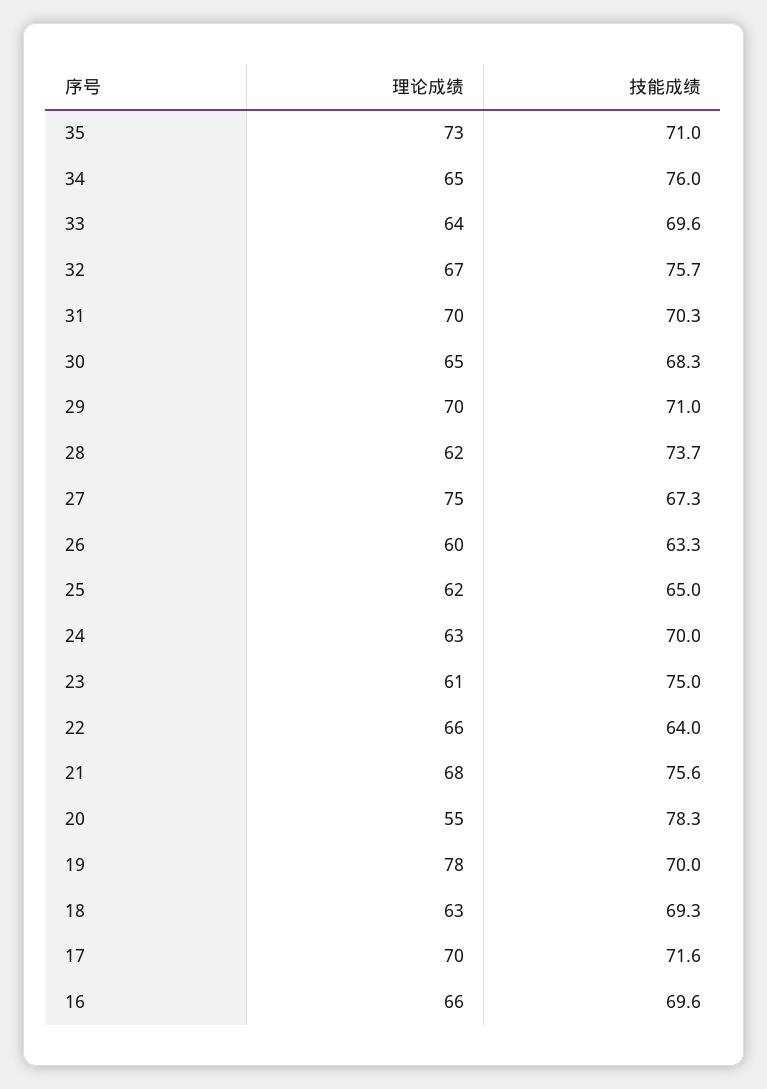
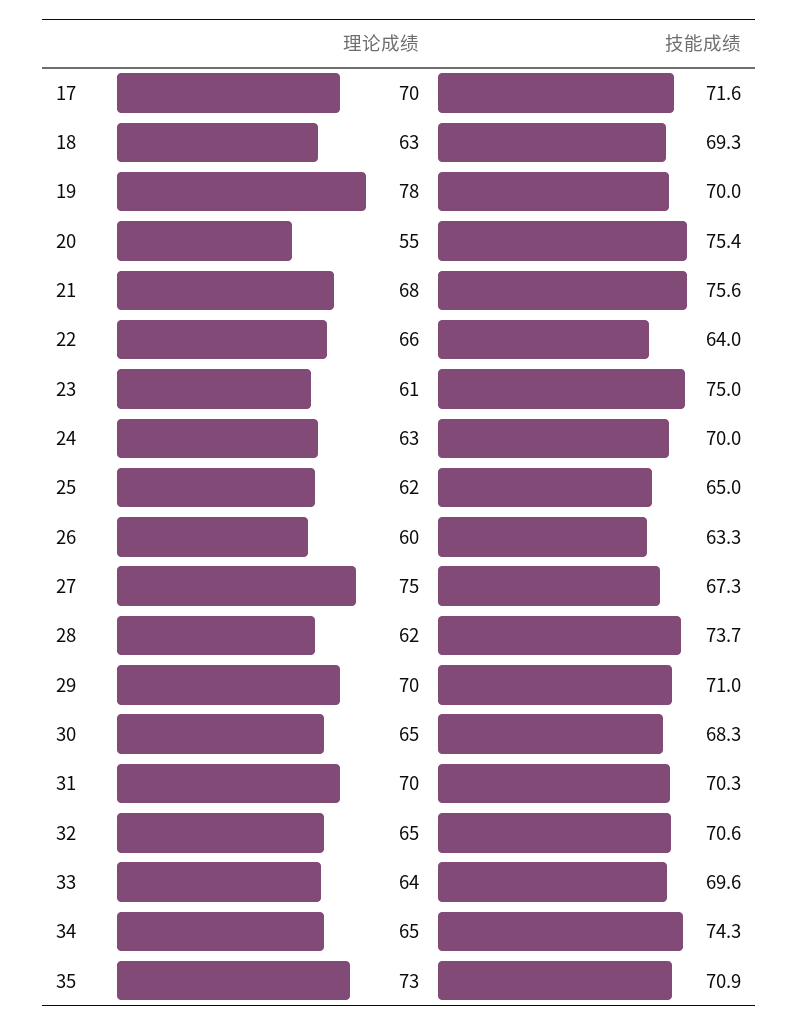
技能成绩, 35: 71 -> 70.9
技能成绩, 34: 76 -> 74.3
理论成绩, 32: 67 -> 65
技能成绩, 32: 75.7 -> 70.6
技能成绩, 20: 78.3 -> 75.4
理论成绩, 16: 66 -> none
技能成绩, 16: 69.6 -> none

